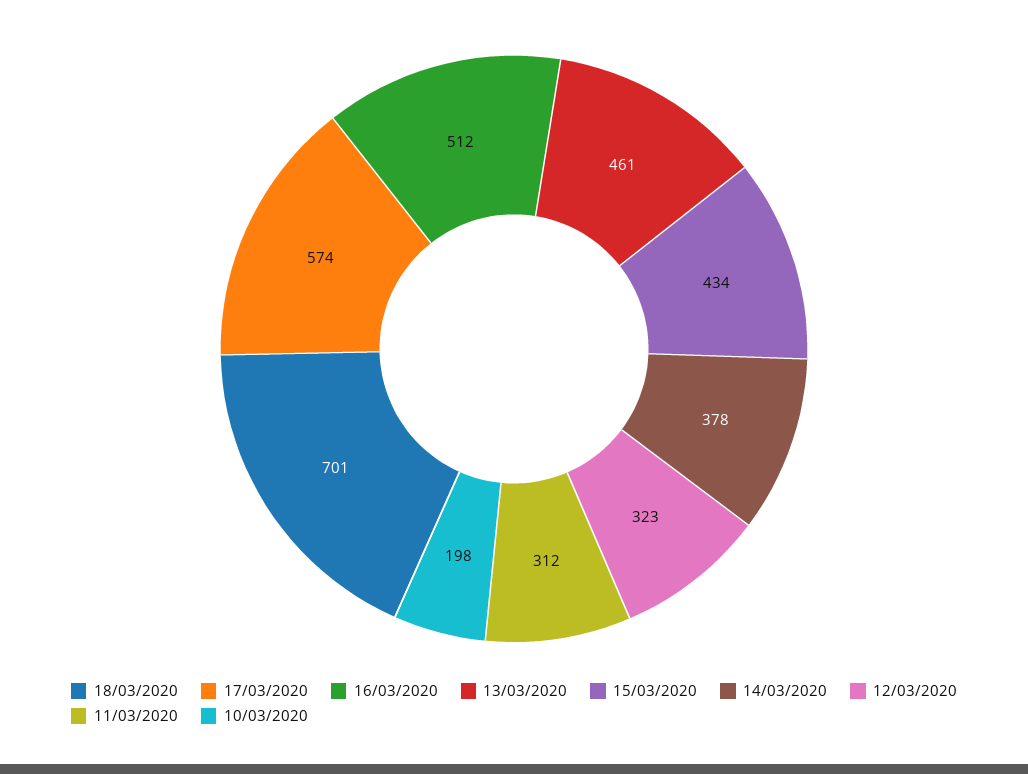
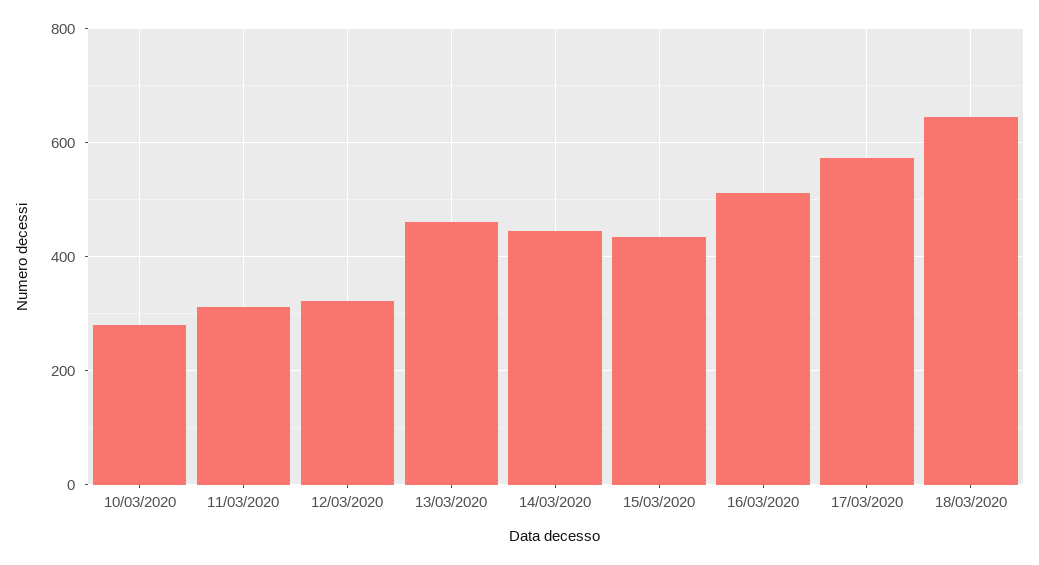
18/03/2020: 701 -> 640
14/03/2020: 378 -> 440
10/03/2020: 198 -> 280

